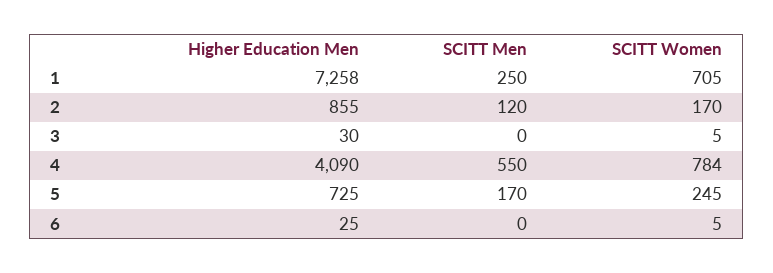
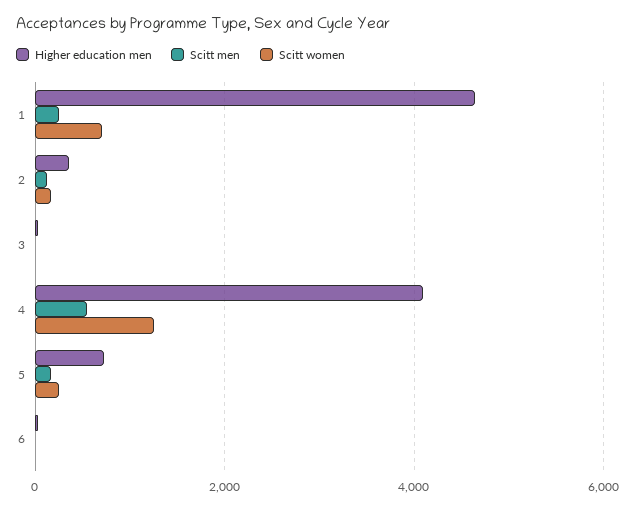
Higher Education Men, 1: 7258 -> 4600
Higher Education Men, 2: 855 -> 400
SCITT Women, 4: 784 -> 1200

